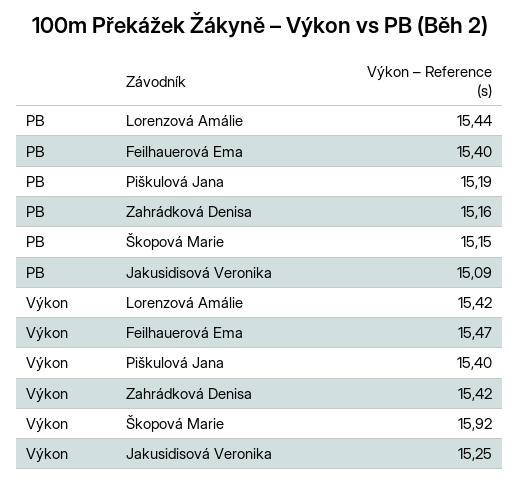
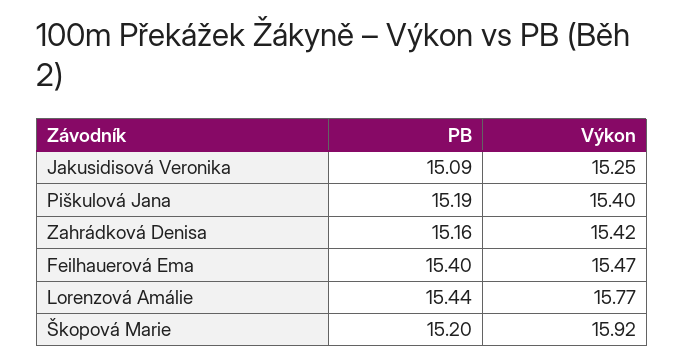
PB, Škopová Marie: 15.15 -> 15.2
Výkon, Lorenzová Amálie: 15.42 -> 15.77

